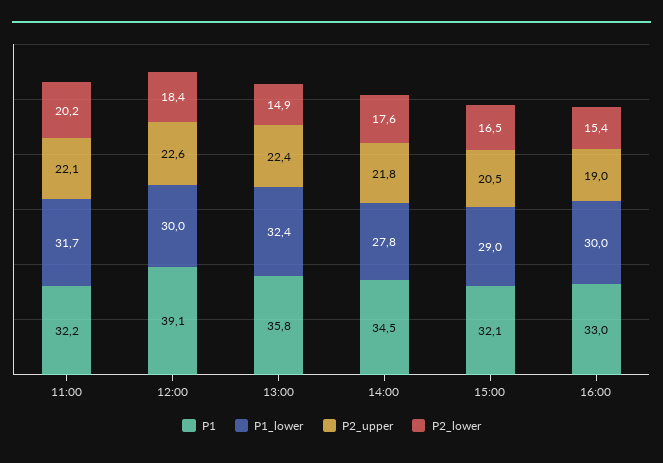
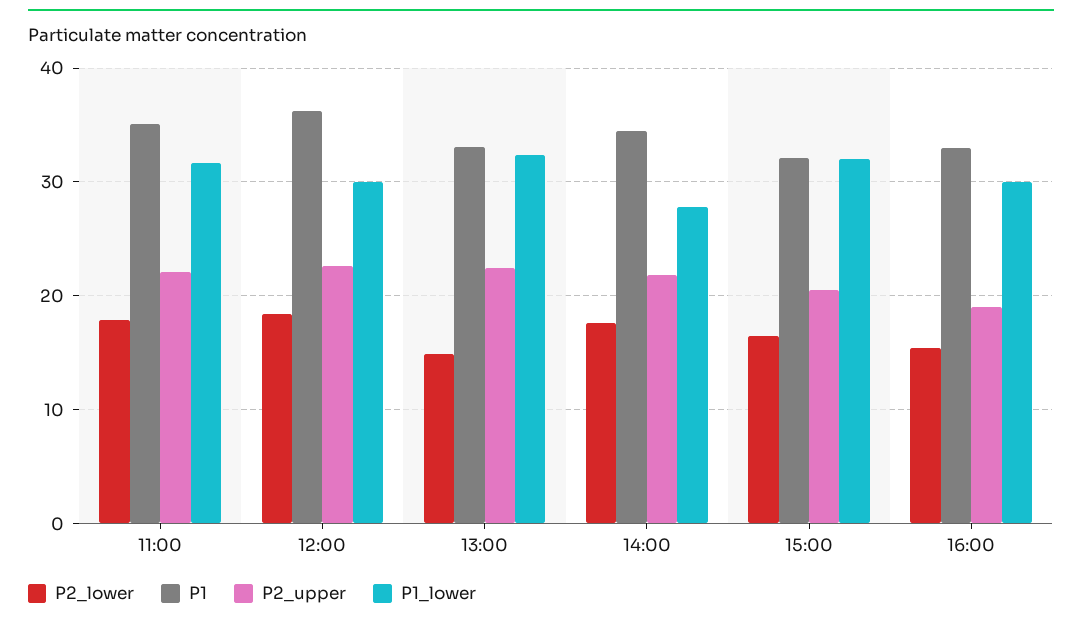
P1, 11:00: 32.2 -> 35
P2_lower, 11:00: 20.2 -> 18
P1, 12:00: 39.1 -> 36
P1, 13:00: 35.8 -> 33
P1_lower, 15:00: 29 -> 32

